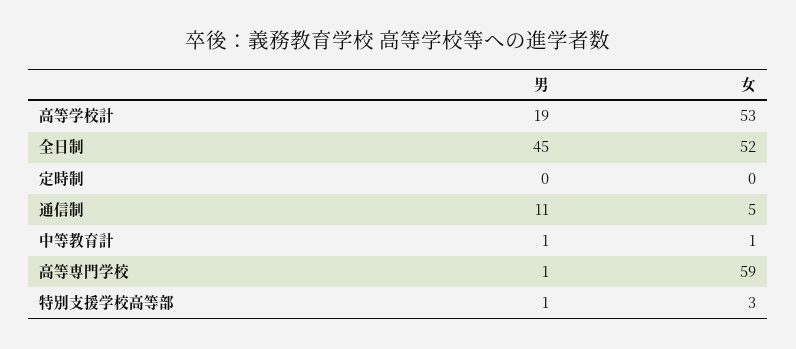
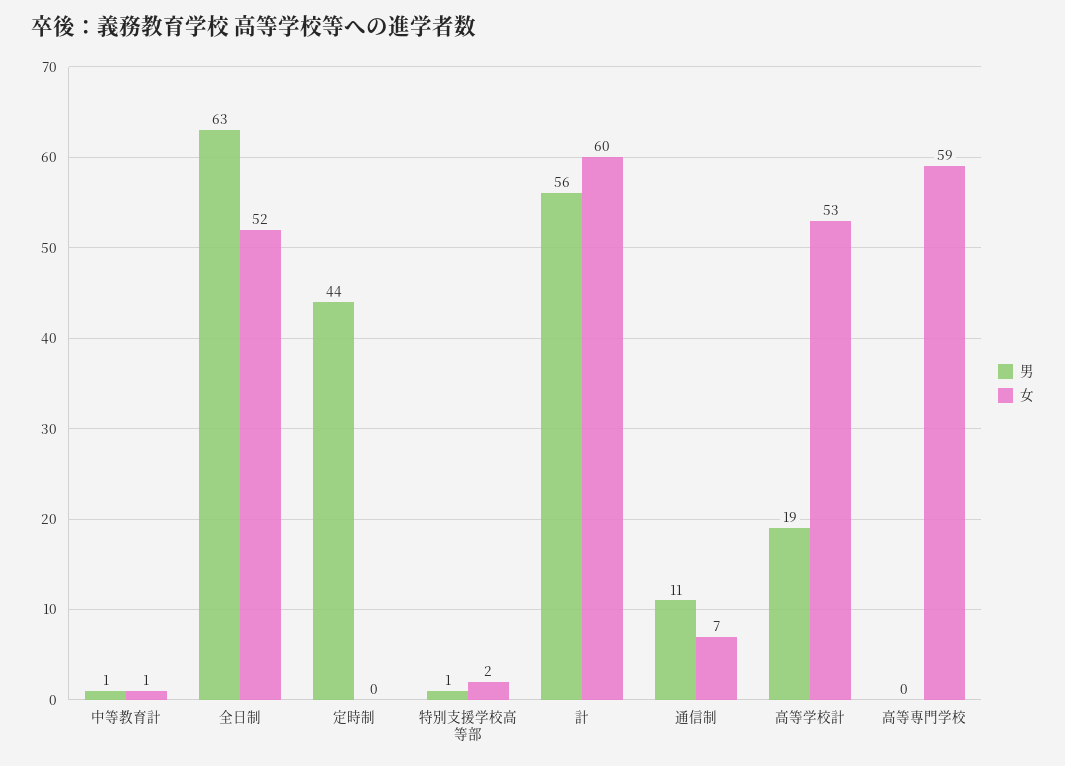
男, 全日制: 45 -> 63
男, 定時制: 0 -> 44
女, 通信制: 5 -> 7
男, 高等専門学校: 1 -> 0
女, 特別支援学校高等部: 3 -> 2
男, 計: none -> 56
女, 計: none -> 60

